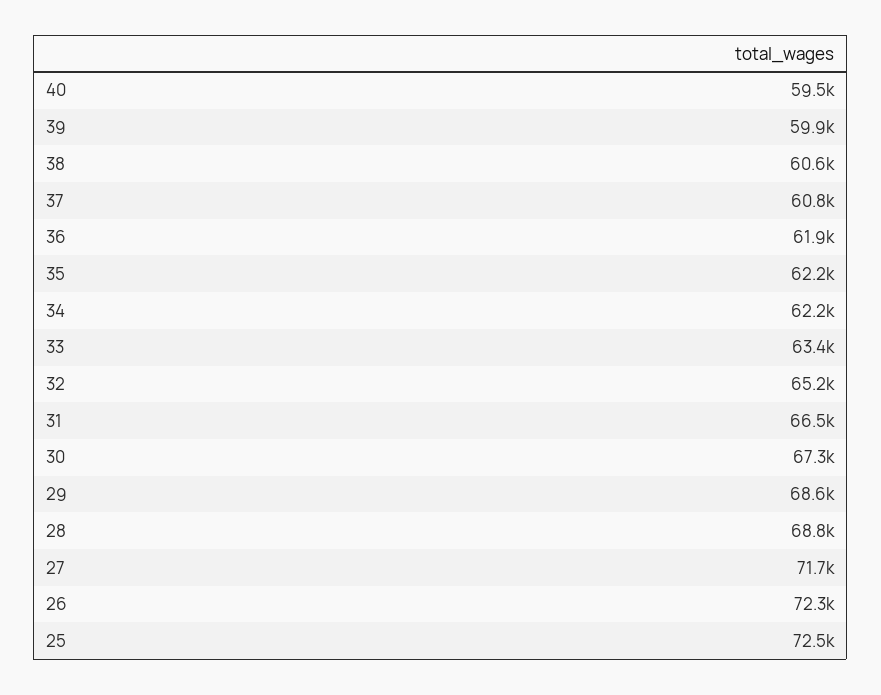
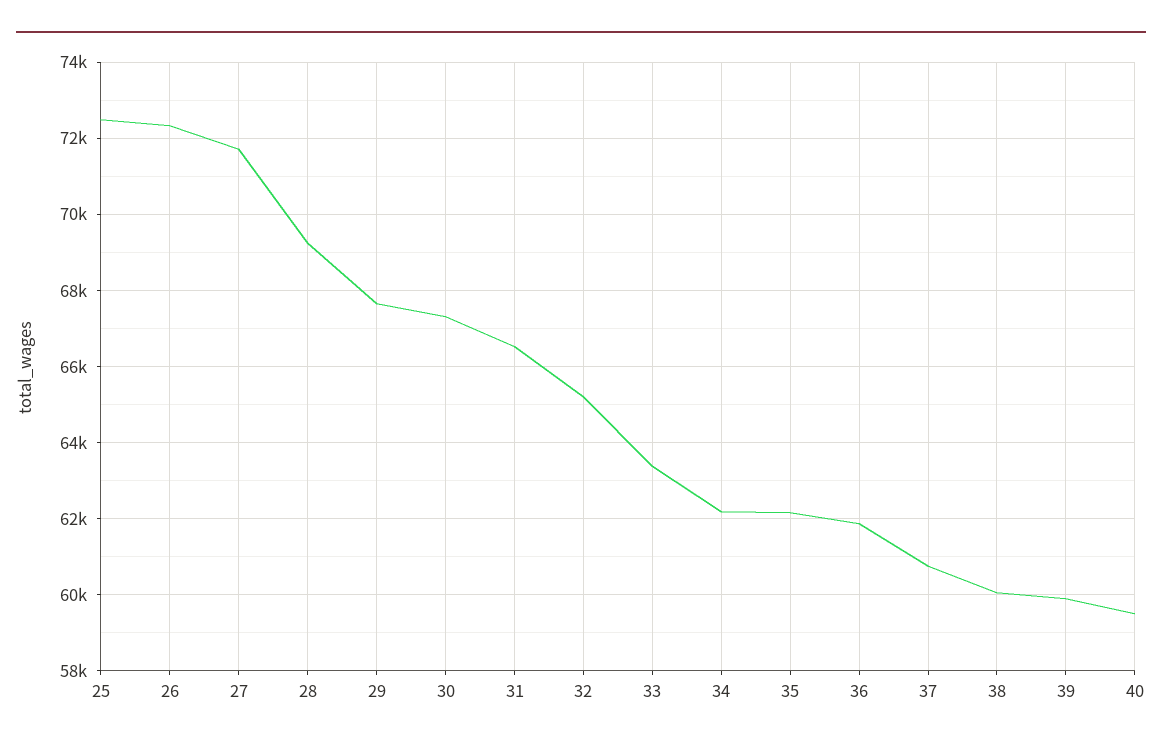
38: 60600 -> 60000
29: 68600 -> 67600
28: 68800 -> 69200

